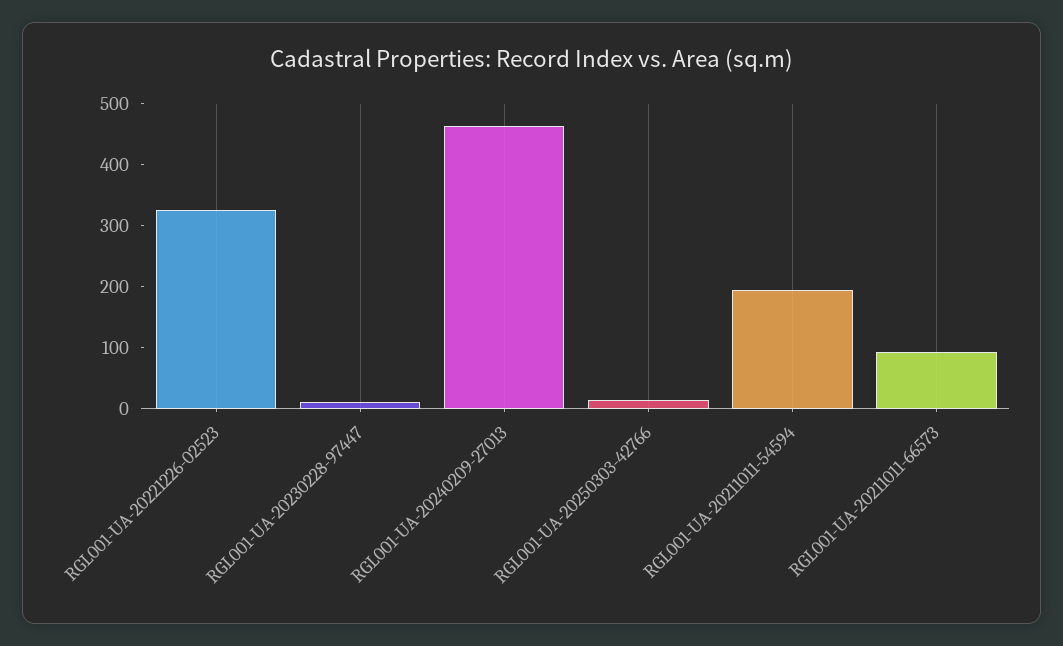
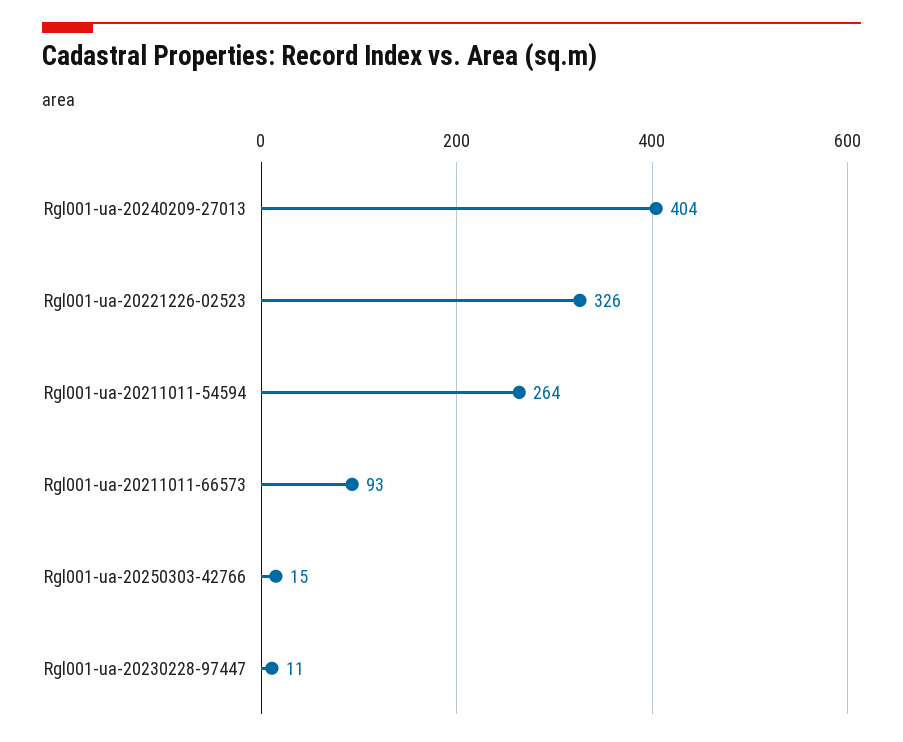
RGL001-UA-20240209-27013: 460 -> 404
RGL001-UA-20211011-54594: 200 -> 264

